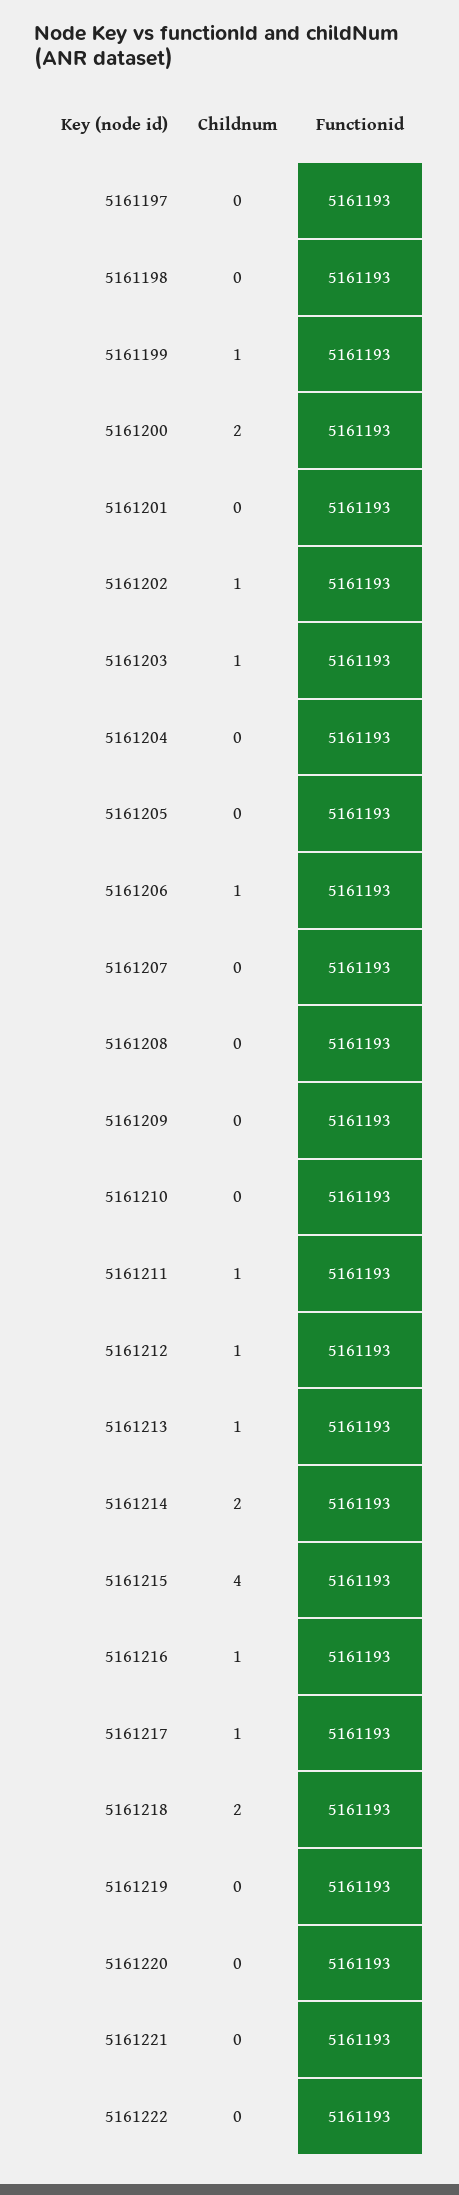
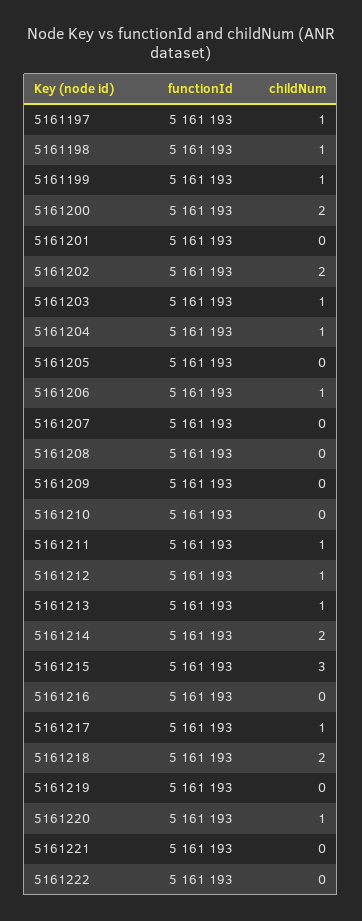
Childnum, 5161197: 0 -> 1
Childnum, 5161198: 0 -> 1
Childnum, 5161202: 1 -> 2
Childnum, 5161204: 0 -> 1
Childnum, 5161215: 4 -> 3
Childnum, 5161216: 1 -> 0
Childnum, 5161220: 0 -> 1

